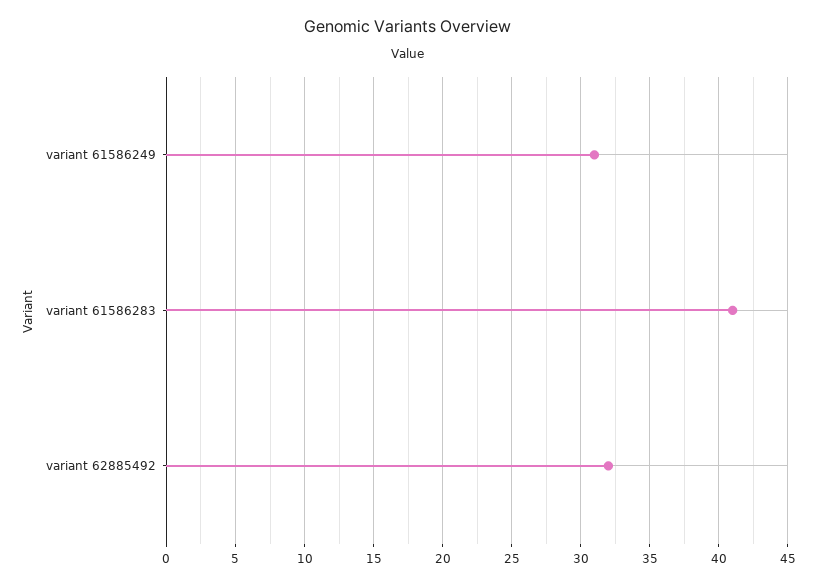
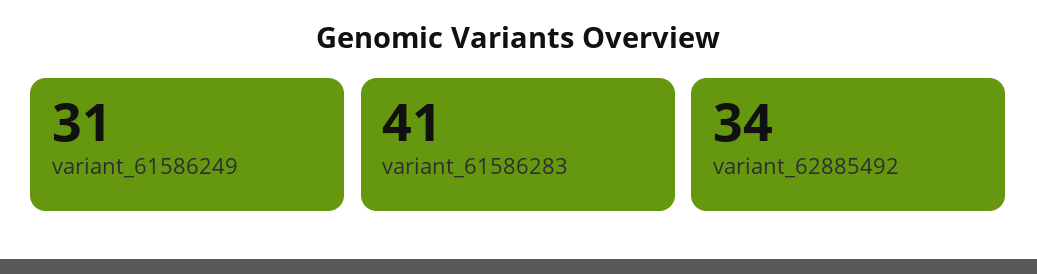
variant 62885492: 32 -> 34

